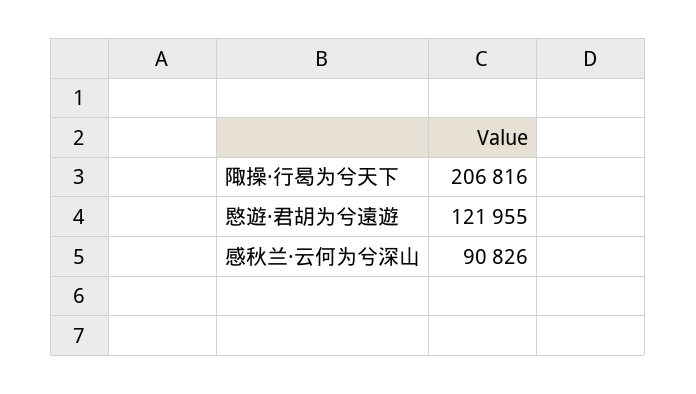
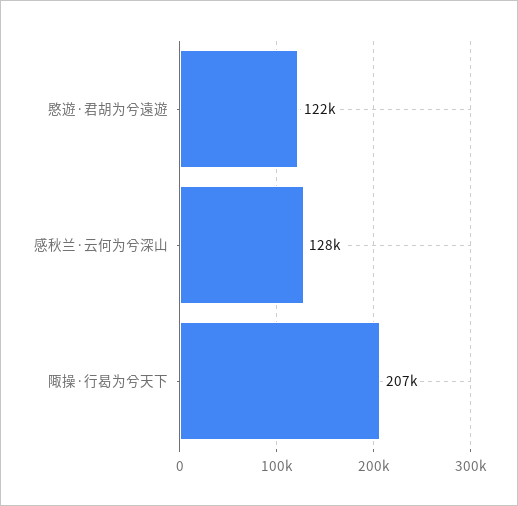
感秋兰·云何为兮深山: 90826 -> 128000

